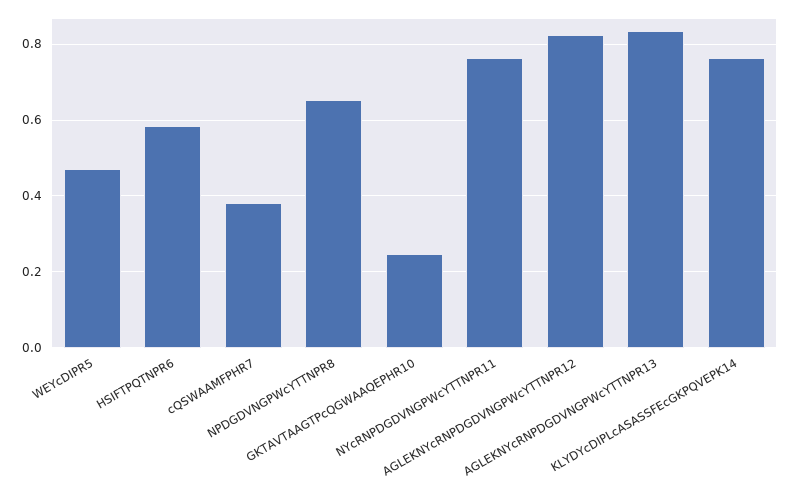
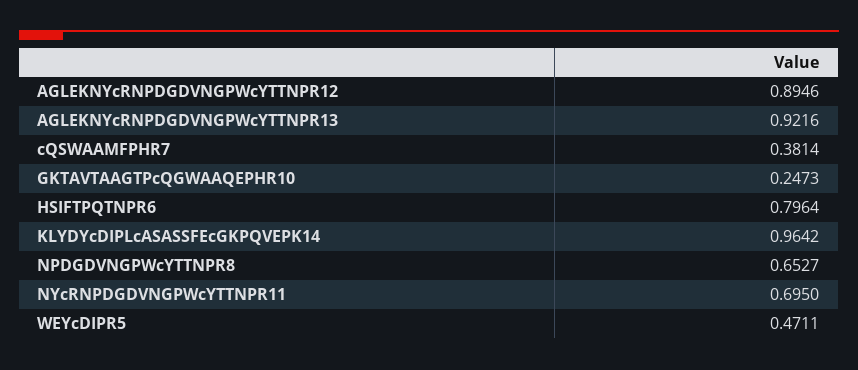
HSIFTPQTNPR6: 0.58 -> 0.7964
NYcRNPDGDVNGPWcYTTNPR11: 0.76 -> 0.695
AGLEKNYcRNPDGDVNGPWcYTTNPR12: 0.82 -> 0.8946
AGLEKNYcRNPDGDVNGPWcYTTNPR13: 0.84 -> 0.9216
KLYDYcDIPLcASASSFEcGKPQVEPK14: 0.76 -> 0.9642

